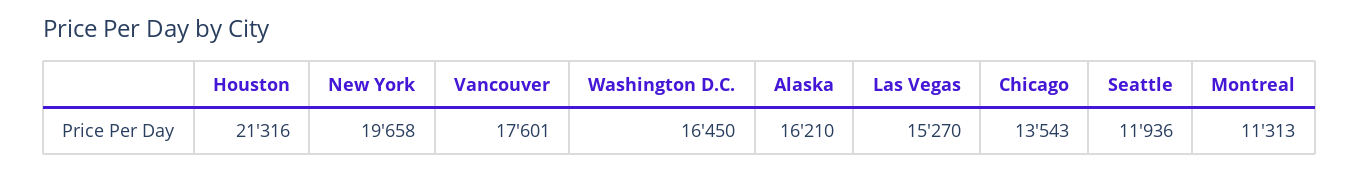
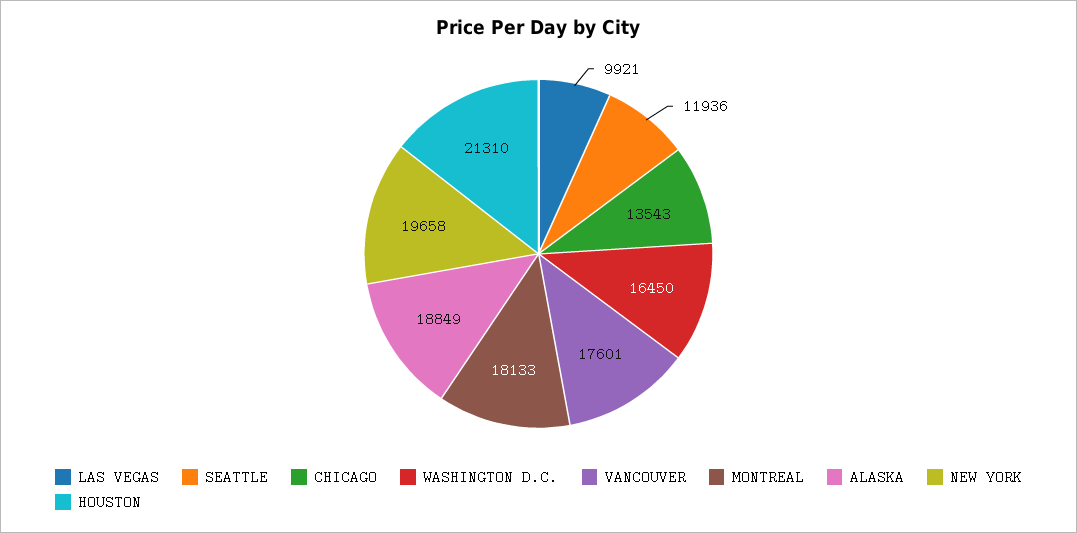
Houston: 21316 -> 21310
Alaska: 16210 -> 18849
Las Vegas: 15270 -> 9921
Montreal: 11313 -> 18133

